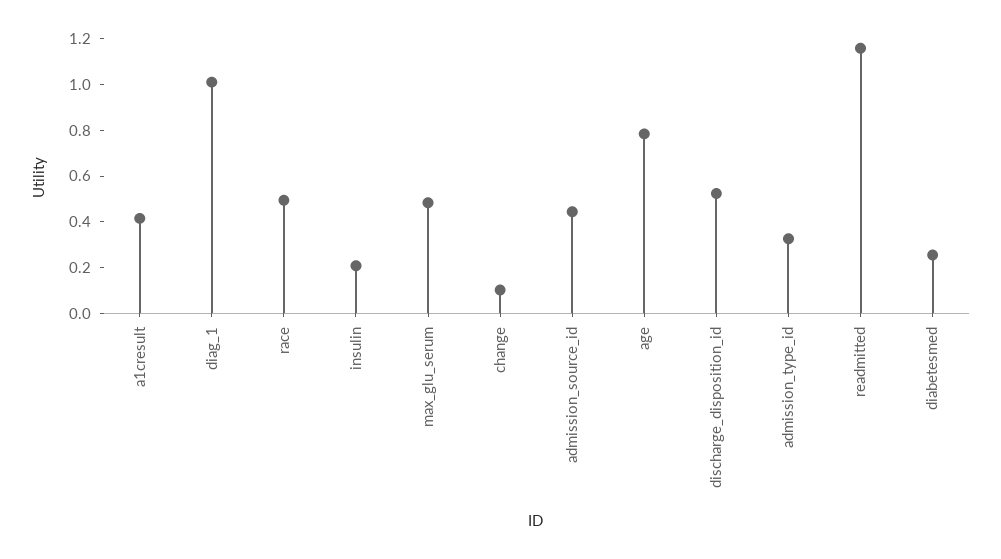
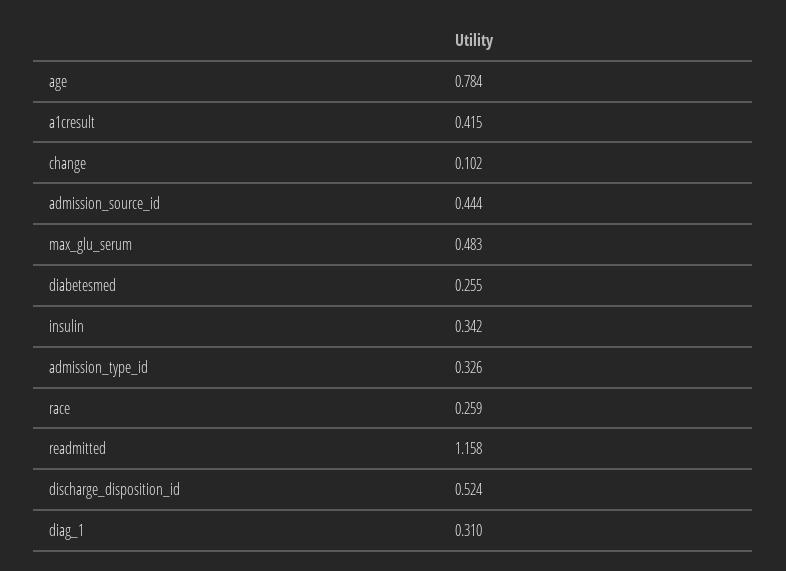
diag_1: 1 -> 0.31
race: 0.5 -> 0.259
insulin: 0.2 -> 0.342

